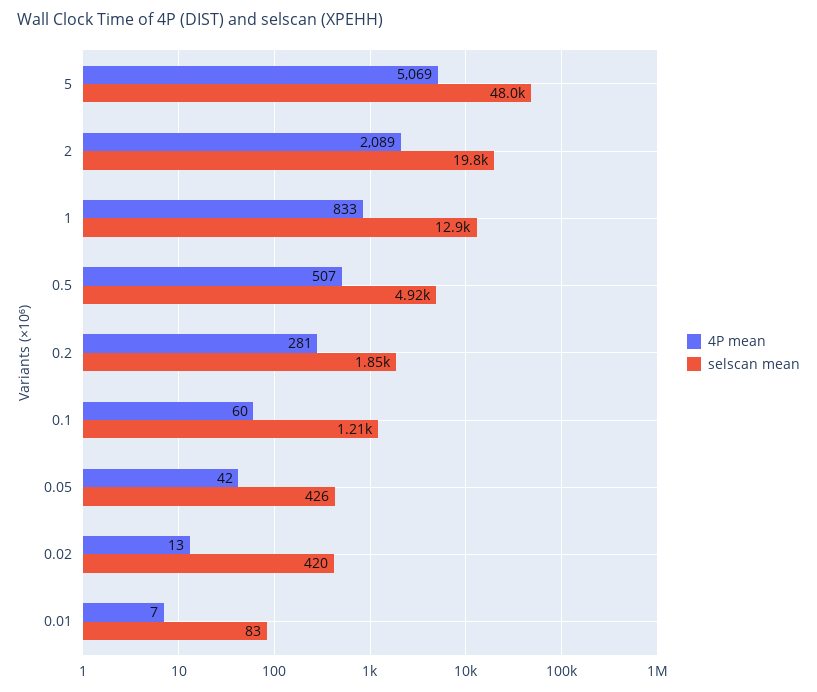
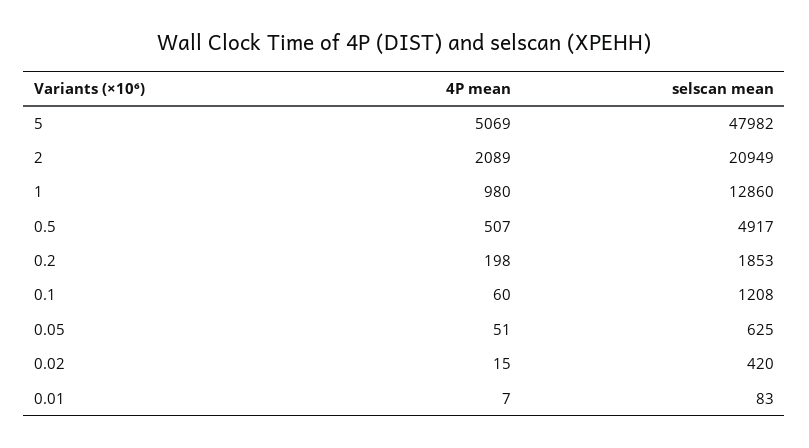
selscan mean, 2: 19800 -> 20949
4P mean, 1: 833 -> 980
4P mean, 0.2: 281 -> 198
4P mean, 0.05: 42 -> 51
selscan mean, 0.05: 426 -> 625
4P mean, 0.02: 13 -> 15

